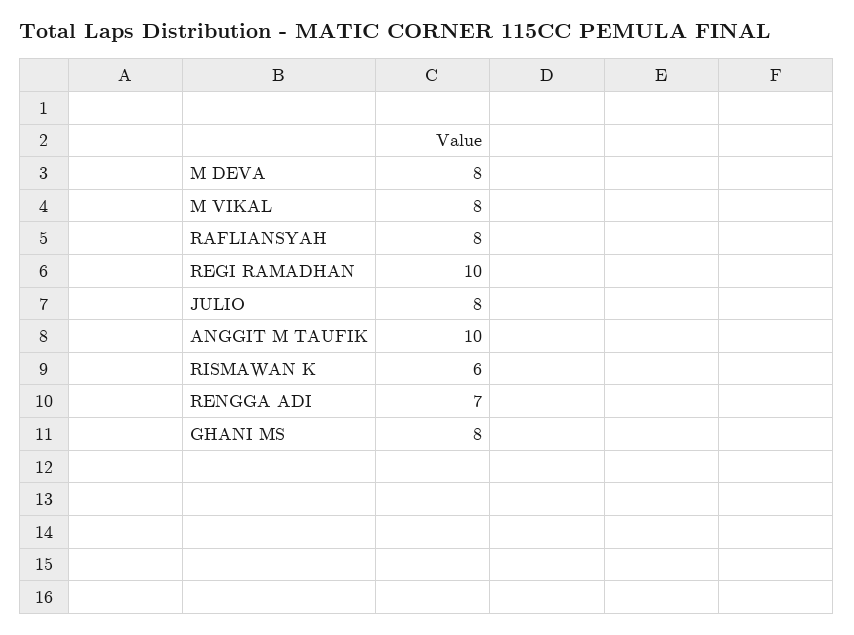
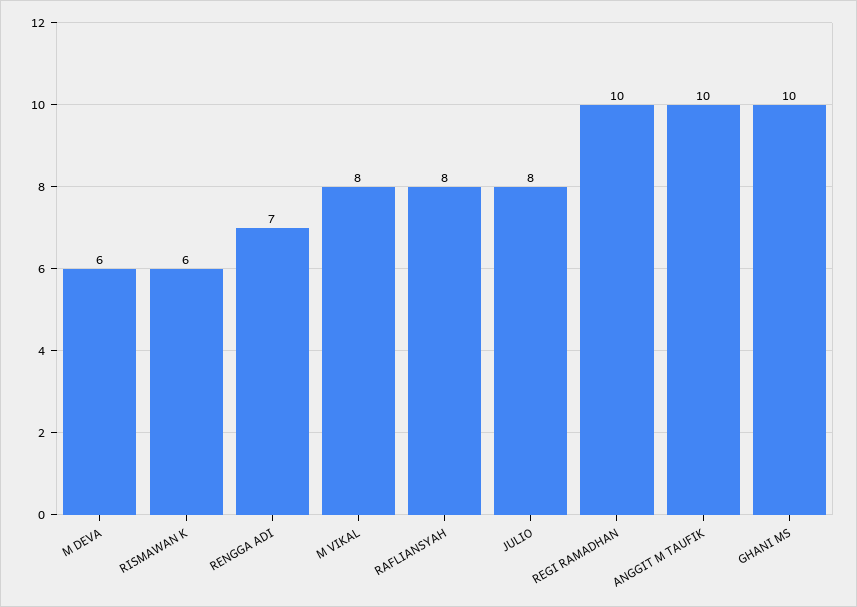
M DEVA: 8 -> 6
GHANI MS: 8 -> 10

